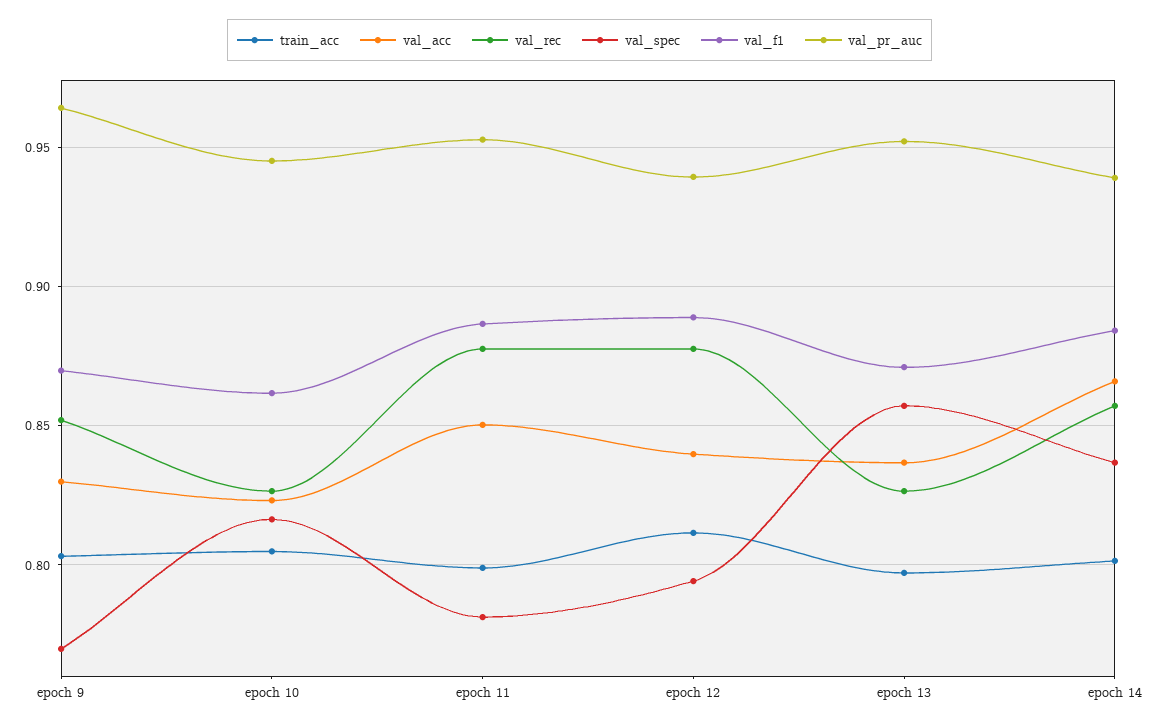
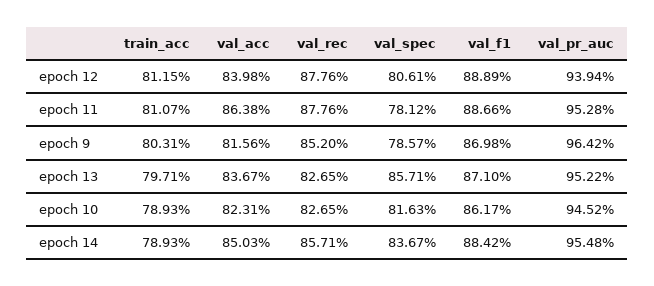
val_acc, epoch 9: 0.83 -> 0.8156
val_spec, epoch 9: 0.77 -> 0.7857
train_acc, epoch 10: 0.805 -> 0.7893
train_acc, epoch 11: 0.8 -> 0.8107
val_acc, epoch 11: 0.85 -> 0.8638
val_spec, epoch 12: 0.795 -> 0.8061
train_acc, epoch 14: 0.8 -> 0.7893
val_acc, epoch 14: 0.865 -> 0.8503
val_pr_auc, epoch 14: 0.94 -> 0.9548

